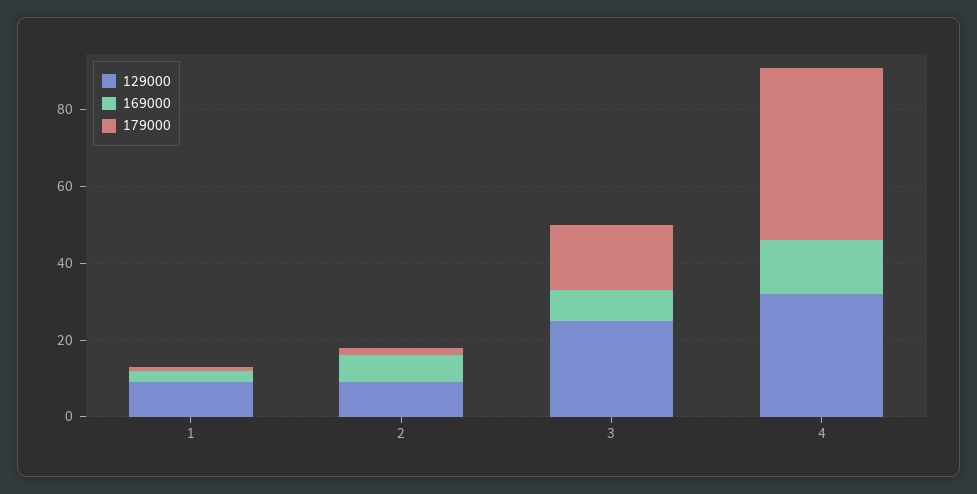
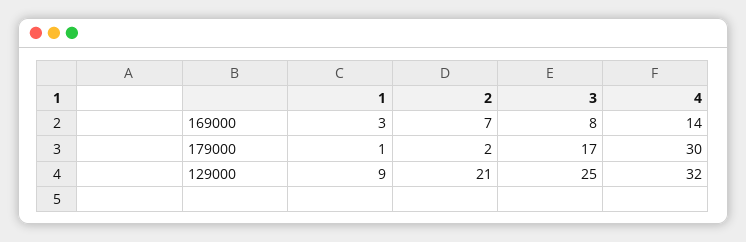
129000, 2: 10 -> 21
179000, 4: 45 -> 30

